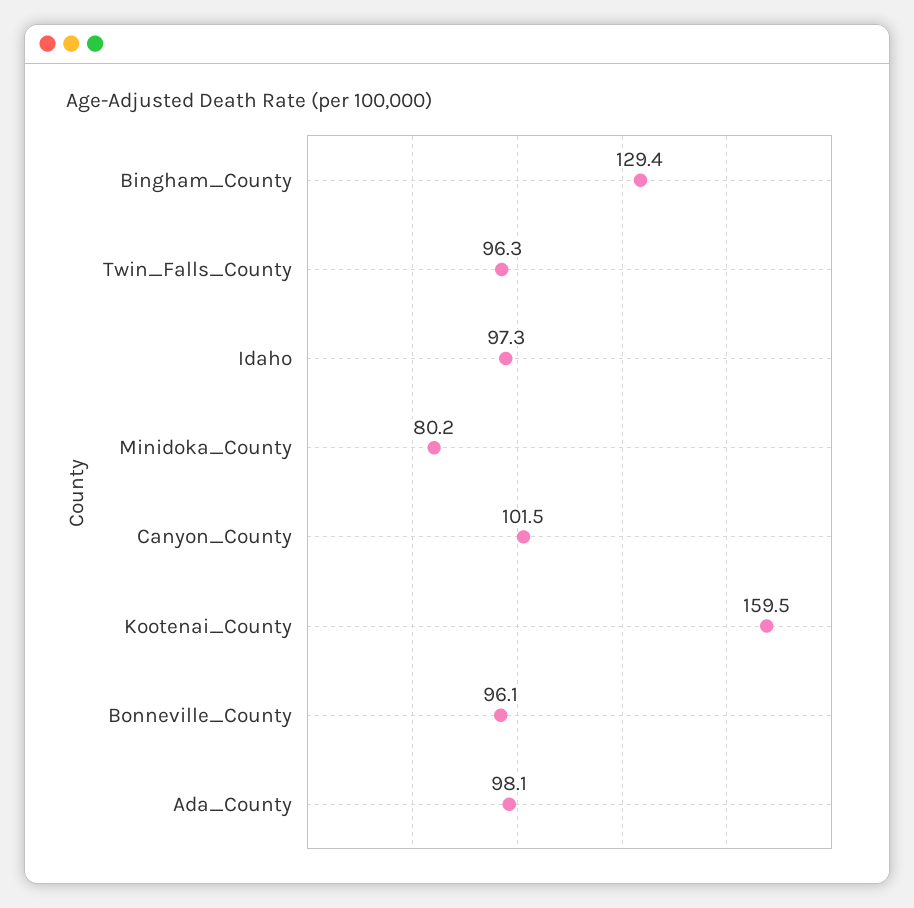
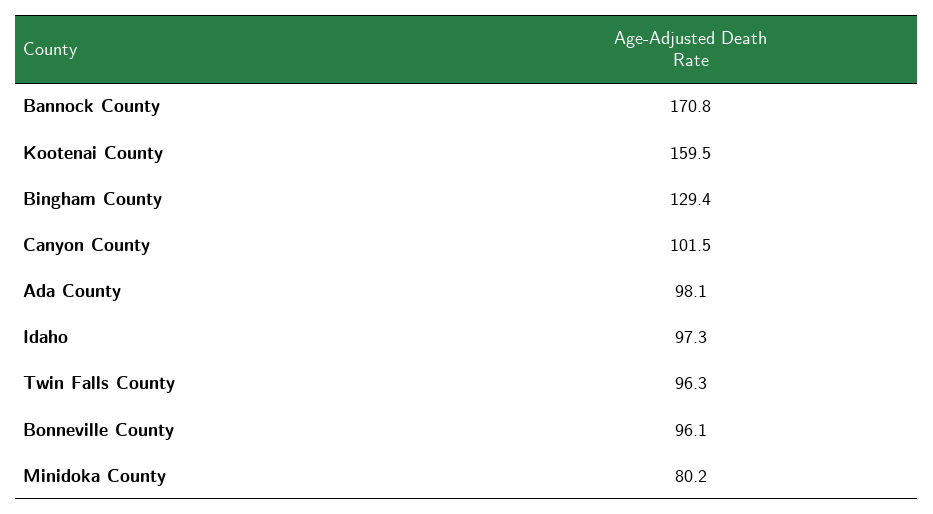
Bannock County: none -> 170.8

